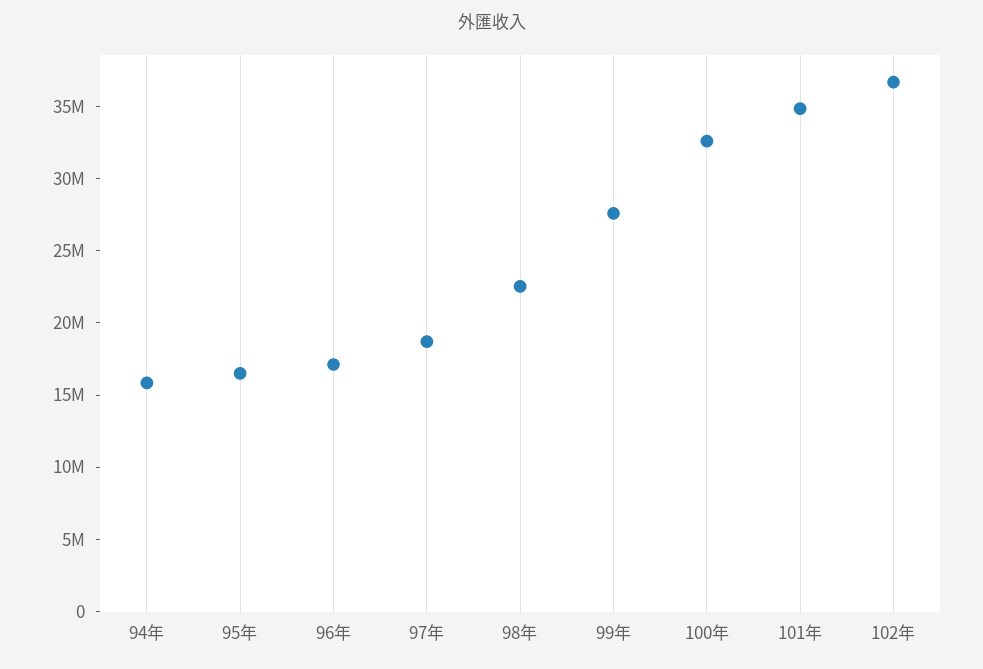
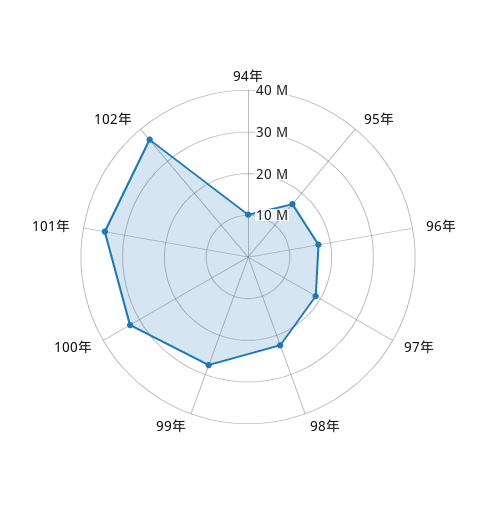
94年: 16000000 -> 10000000

